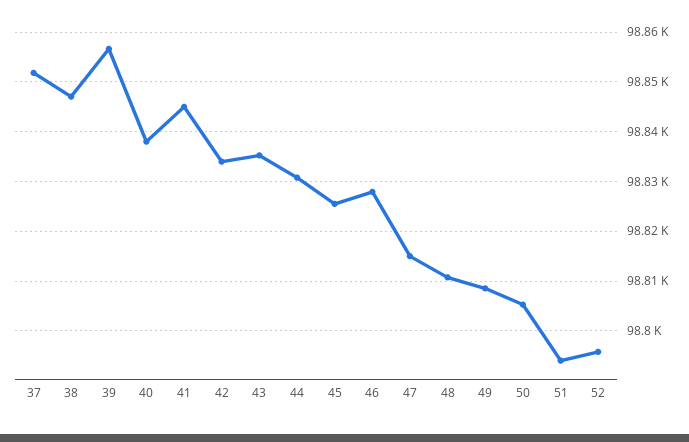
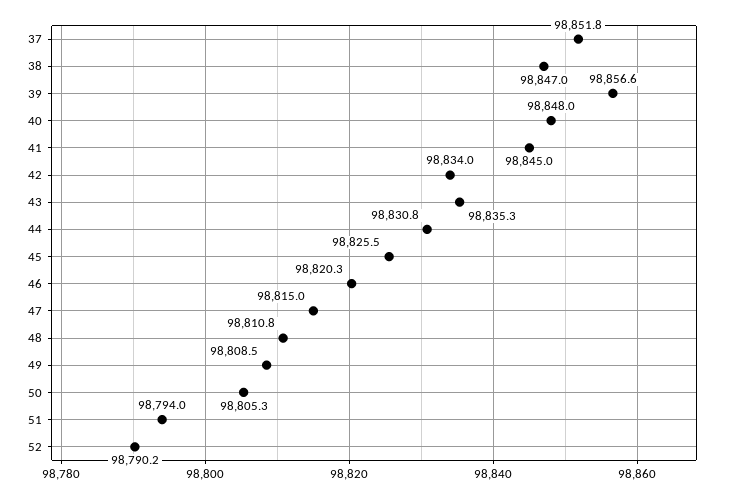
40: 98838 -> 98848
46: 98828 -> 98820.3
52: 98796 -> 98790.2

